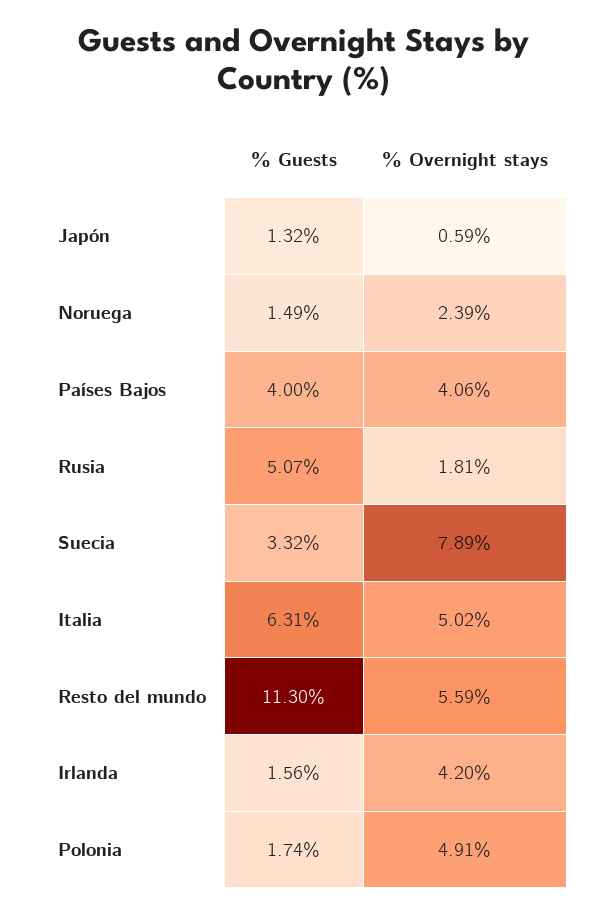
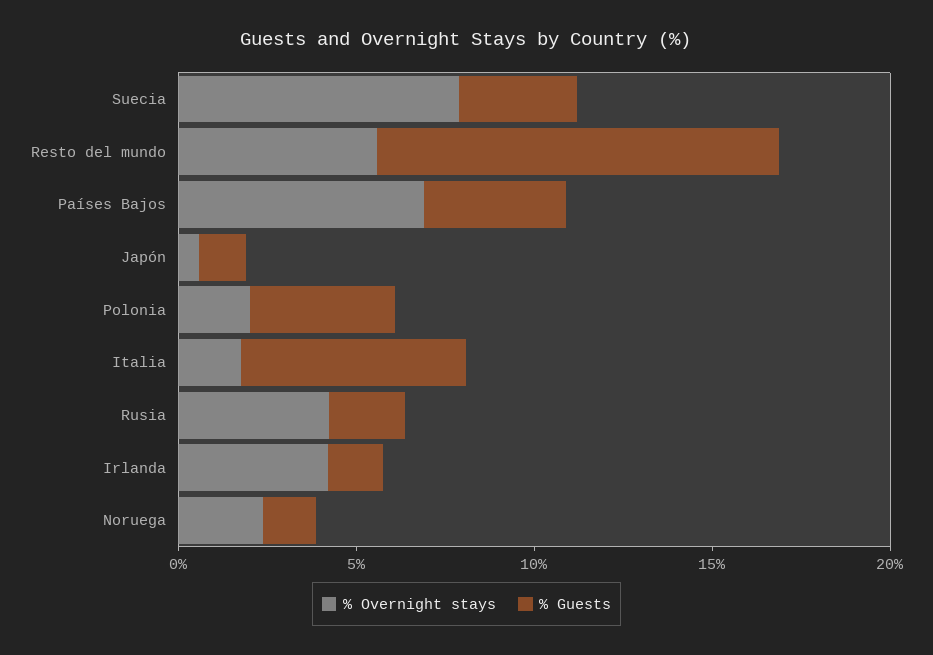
% Overnight stays, Países Bajos: 4.06 -> 7
% Guests, Rusia: 5.07 -> 2
% Overnight stays, Rusia: 1.81 -> 4
% Overnight stays, Italia: 5.02 -> 2
% Guests, Polonia: 1.74 -> 4
% Overnight stays, Polonia: 4.91 -> 2

